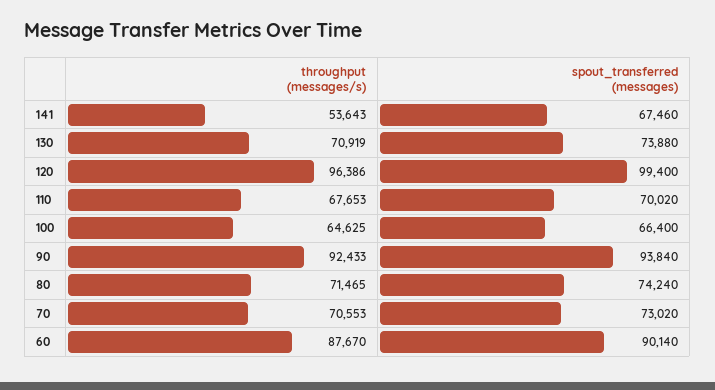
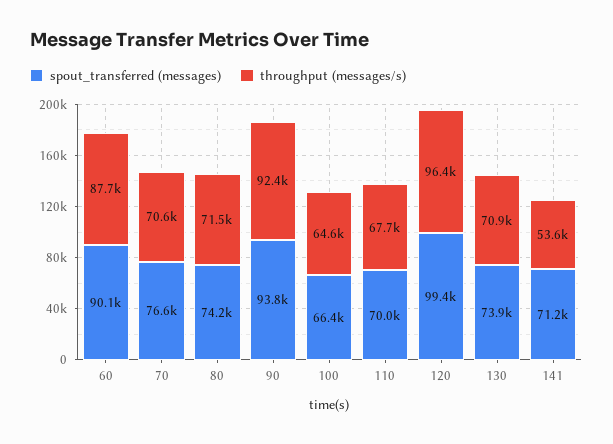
spout_transferred (messages), 141: 67460 -> 71200
spout_transferred (messages), 70: 73020 -> 76600

